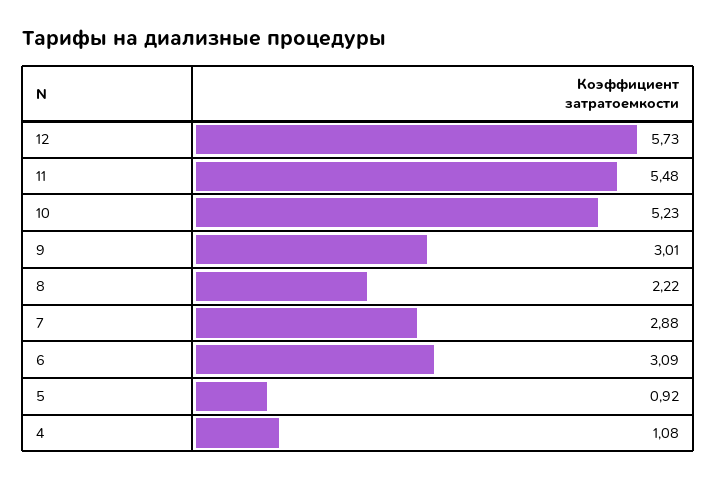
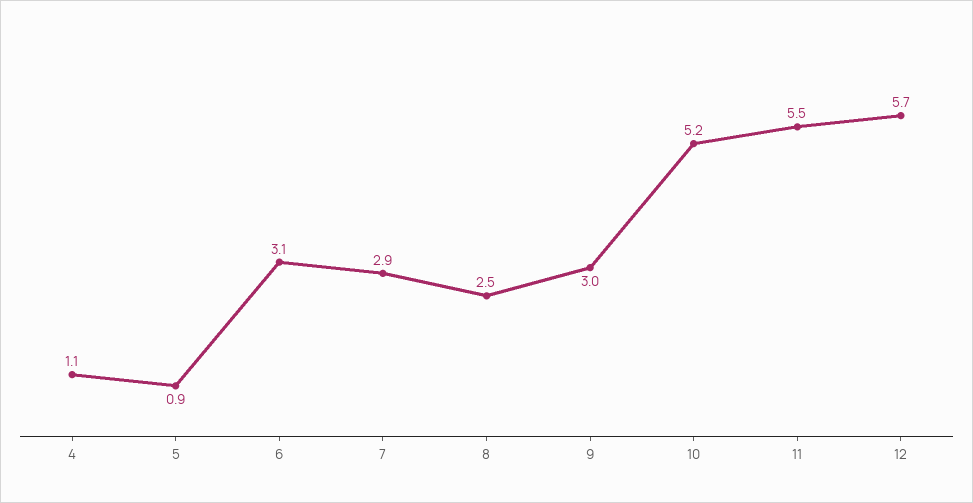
8: 2.22 -> 2.5

